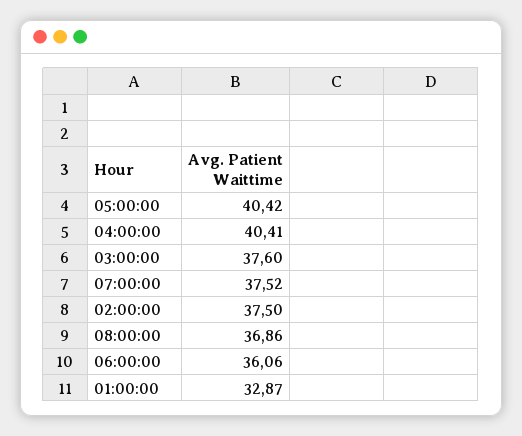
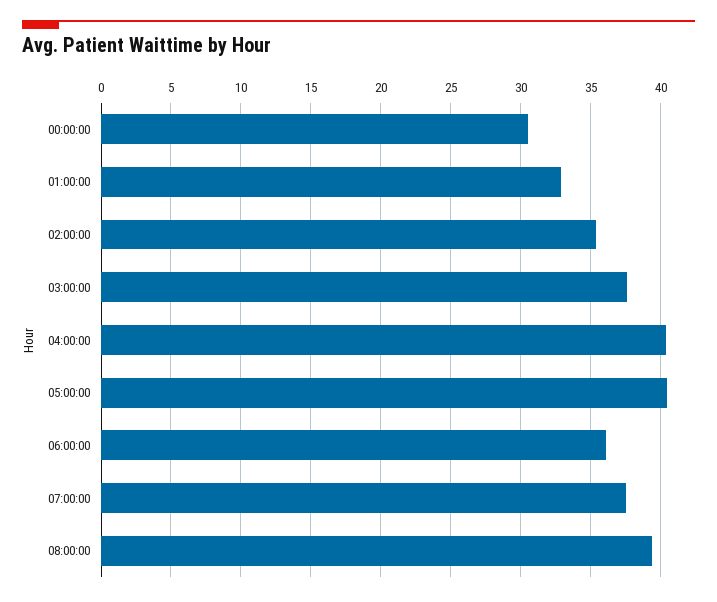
02:00:00: 37.5 -> 35.5
08:00:00: 36.86 -> 39.5
00:00:00: none -> 30.5

